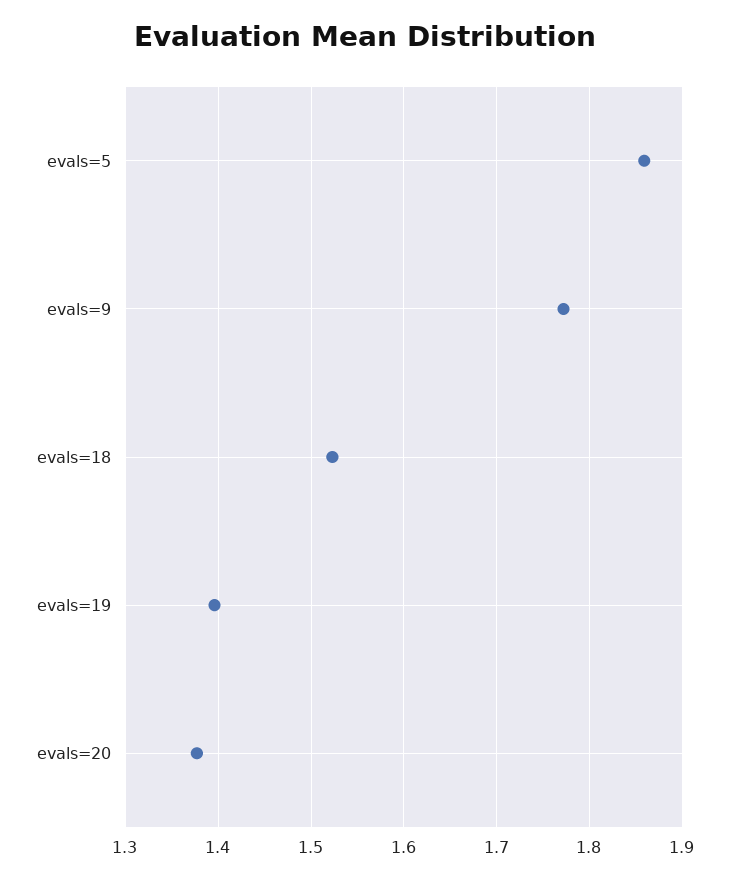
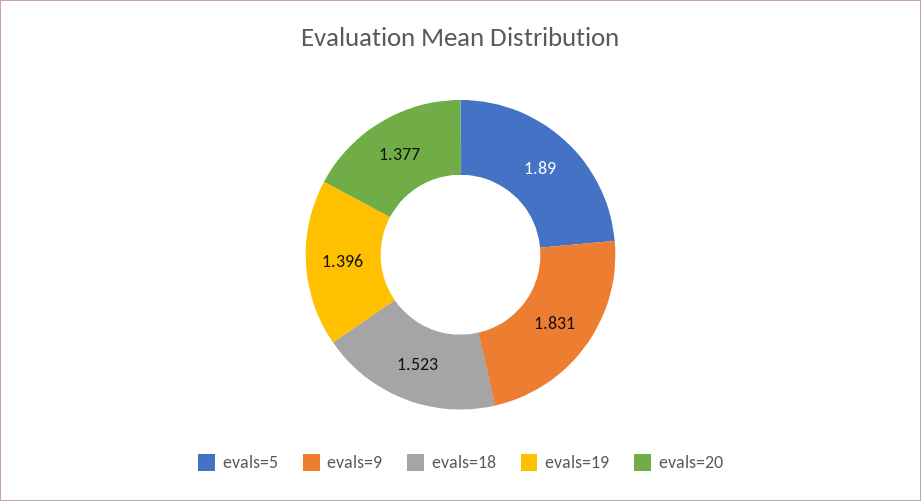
evals=5: 1.86 -> 1.89
evals=9: 1.77 -> 1.831

